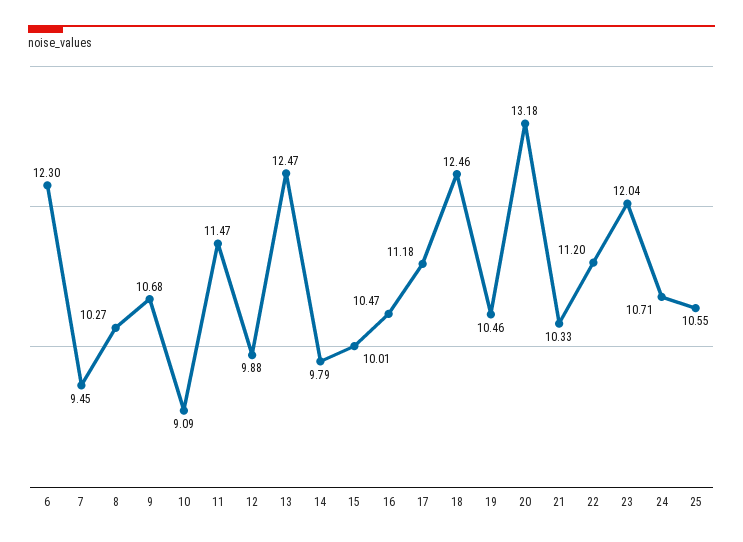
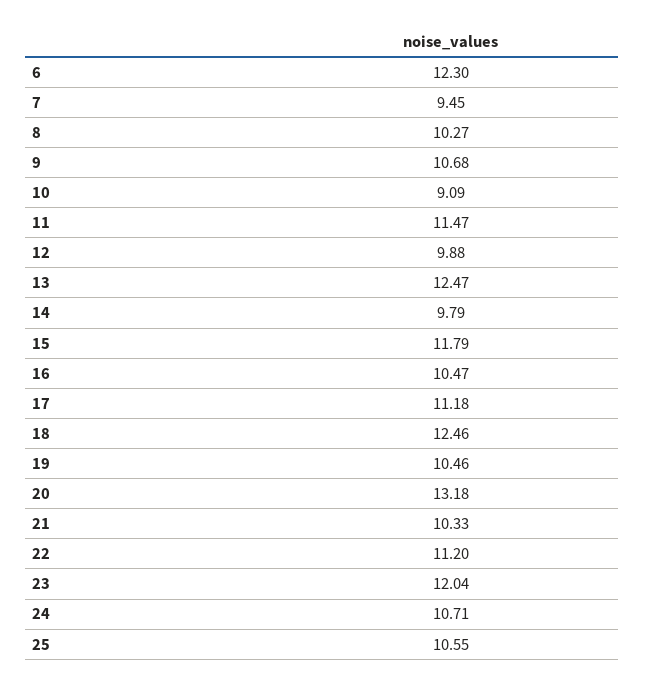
15: 10.01 -> 11.79

